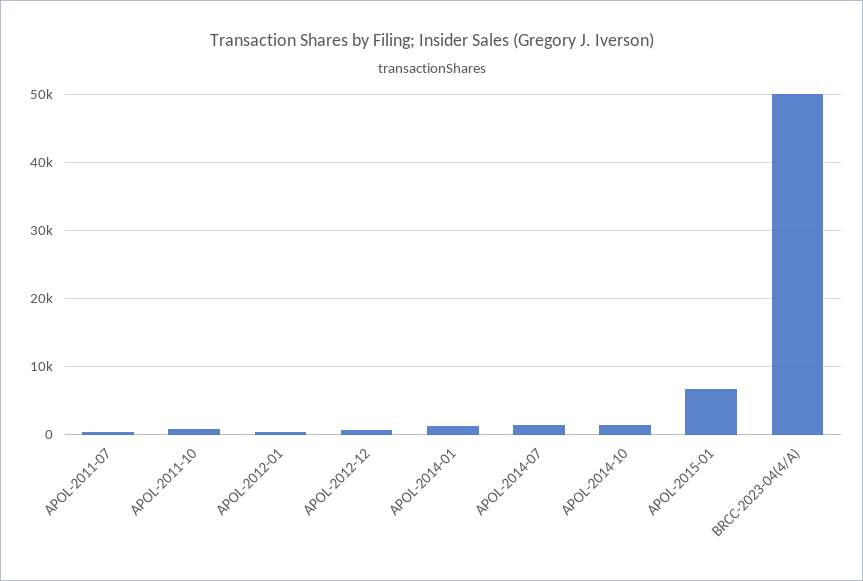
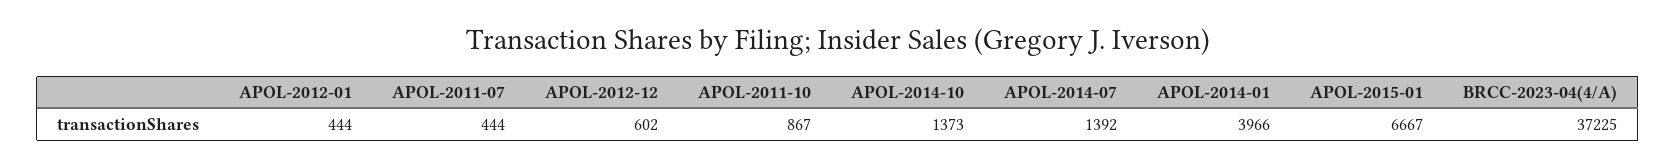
APOL-2014-01: 1000 -> 3966
BRCC-2023-04(4/A): 50000 -> 37225

